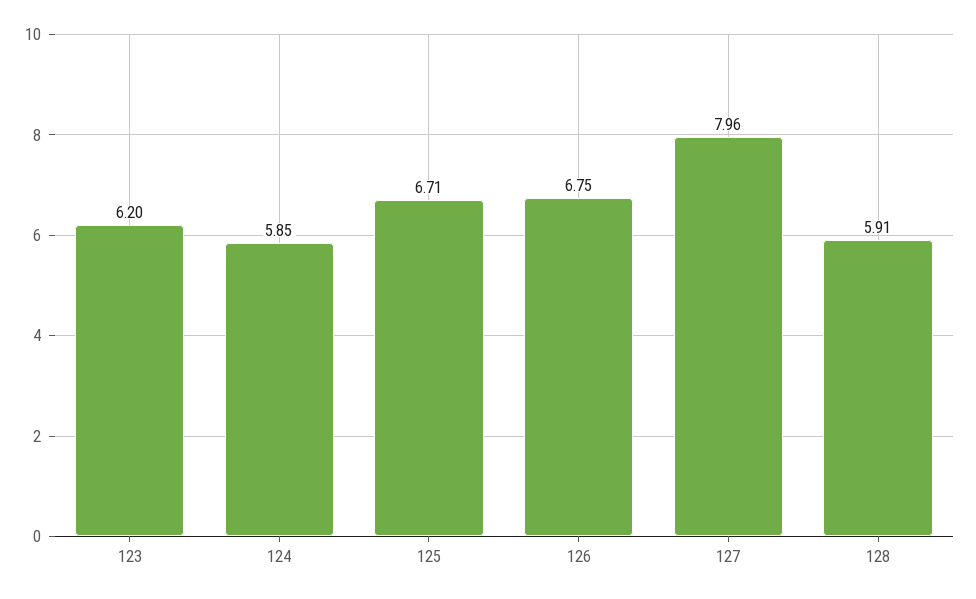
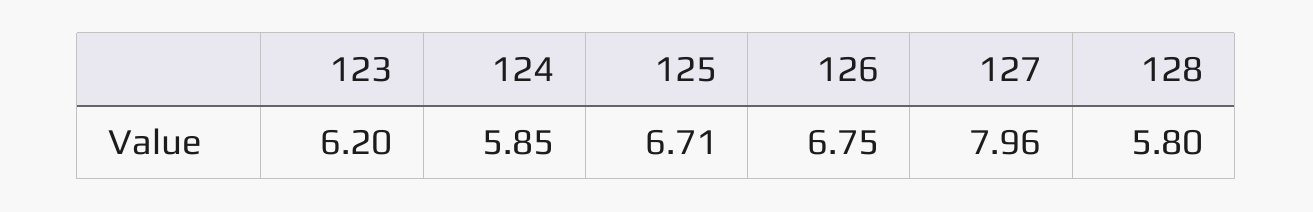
128: 5.91 -> 5.8

